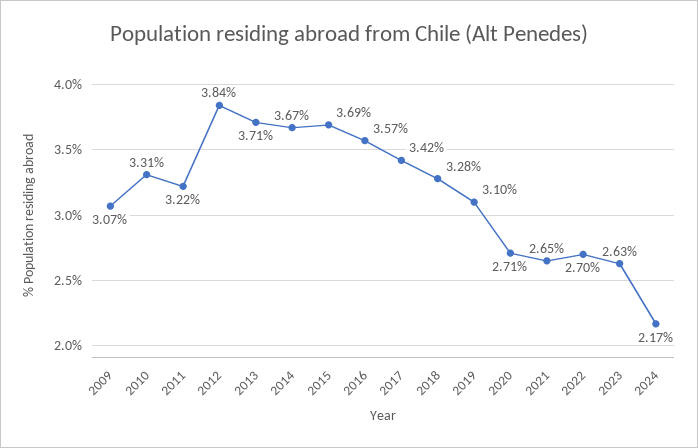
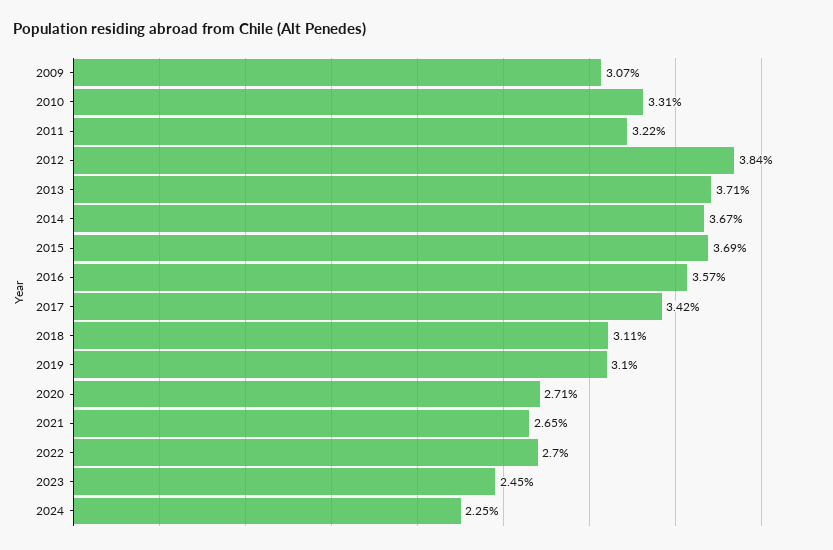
2018: 3.28 -> 3.11
2023: 2.63 -> 2.45
2024: 2.17 -> 2.25

